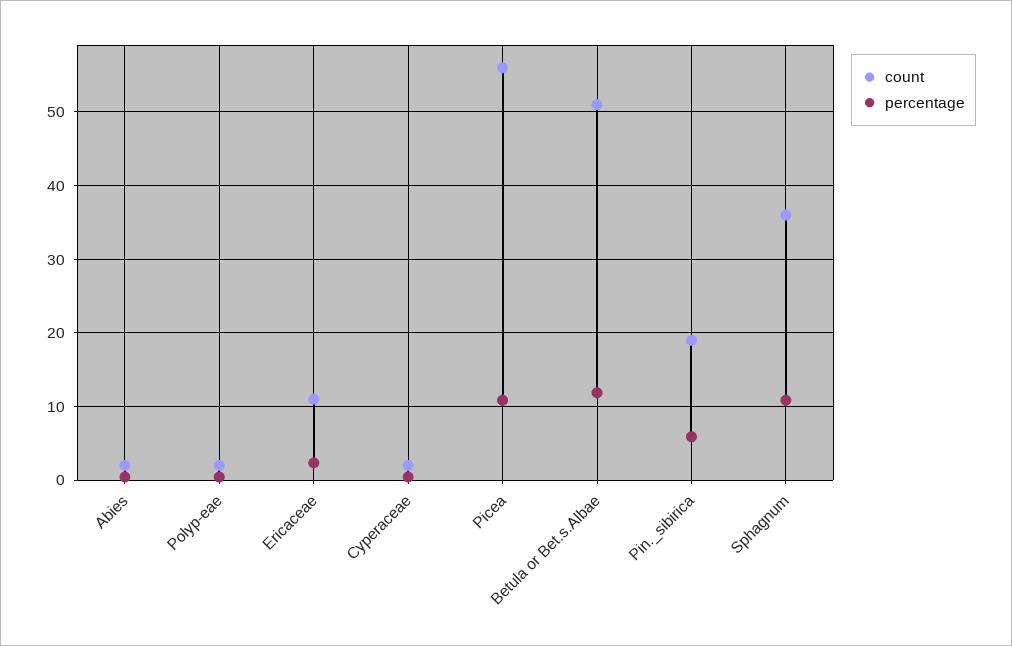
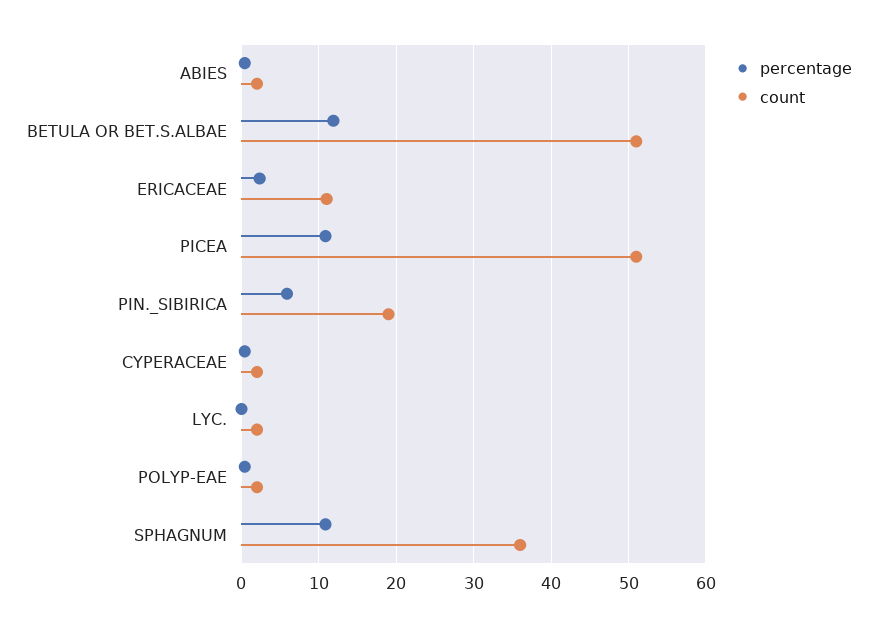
count, Picea: 56 -> 51
percentage, LYC.: none -> 0
count, LYC.: none -> 2

